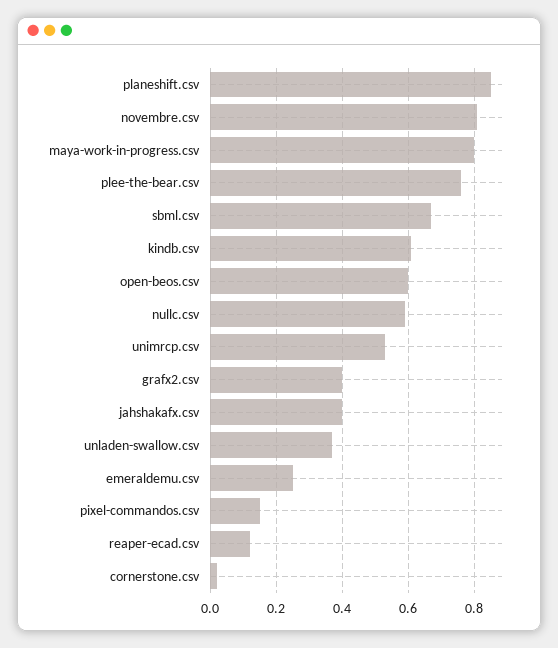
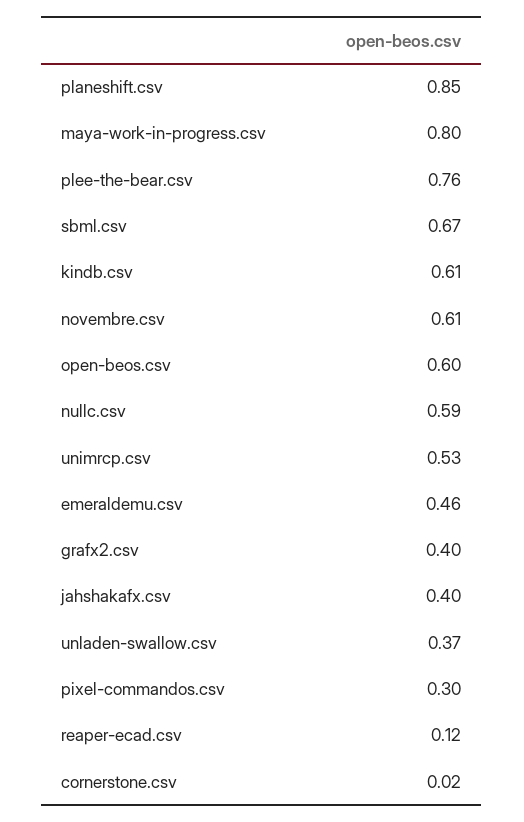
novembre.csv: 0.8 -> 0.61
emeraldemu.csv: 0.25 -> 0.46
pixel-commandos.csv: 0.15 -> 0.3

